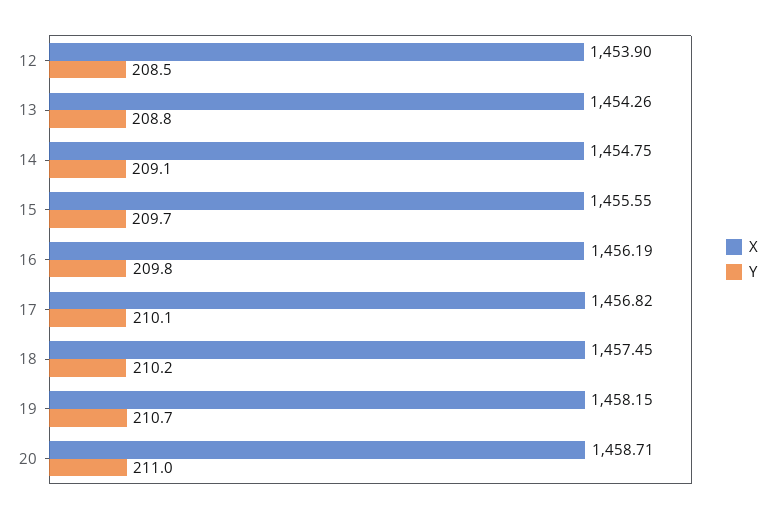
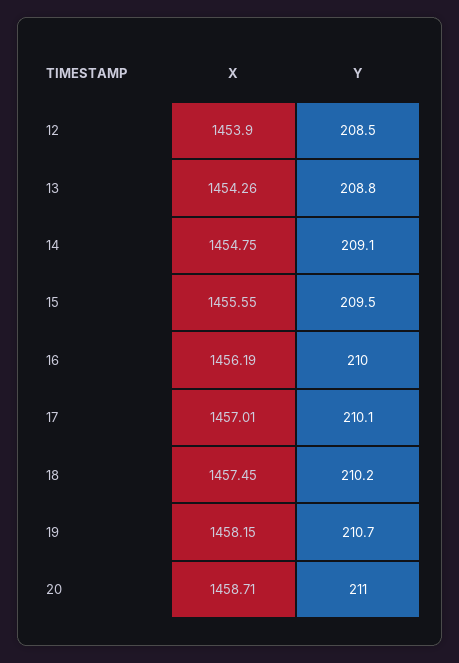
Y, 15: 209.7 -> 209.5
Y, 16: 209.8 -> 210
X, 17: 1456.82 -> 1457.01

